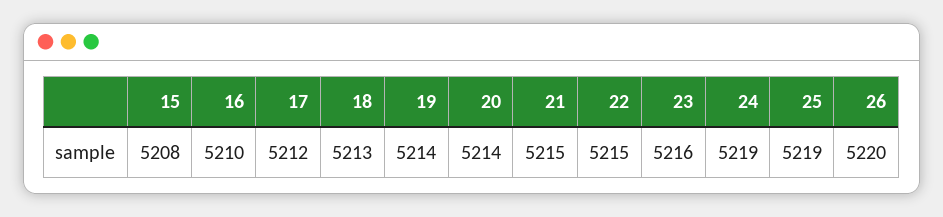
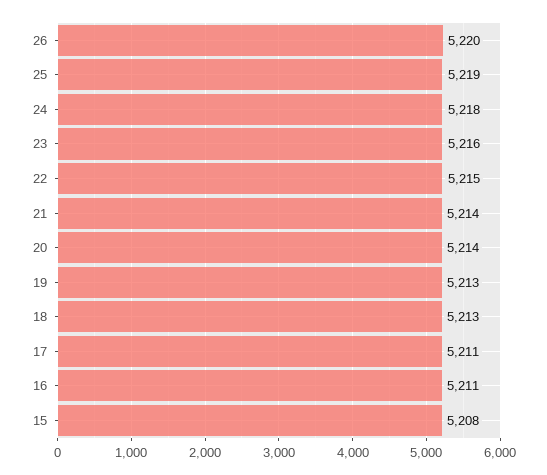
16: 5210 -> 5211
17: 5212 -> 5211
19: 5214 -> 5213
21: 5215 -> 5214
24: 5219 -> 5218

